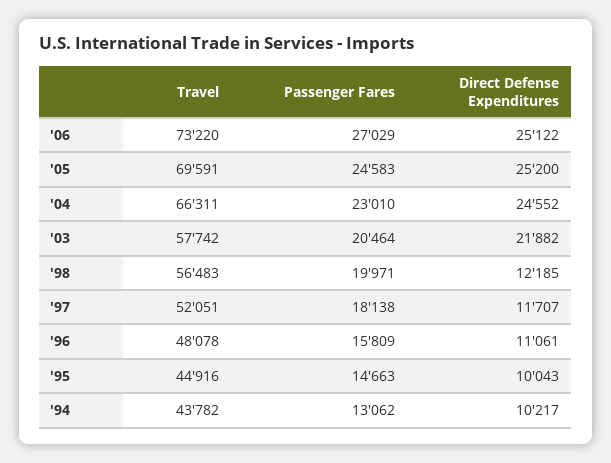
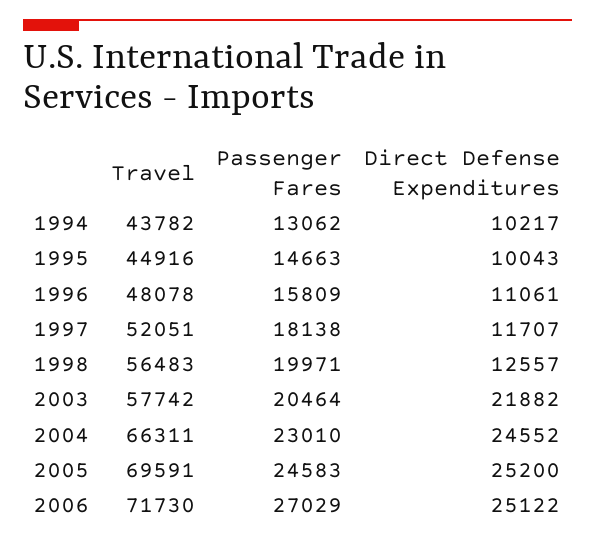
Travel, '06: 73220 -> 71730
Direct Defense Expenditures, '98: 12185 -> 12557

